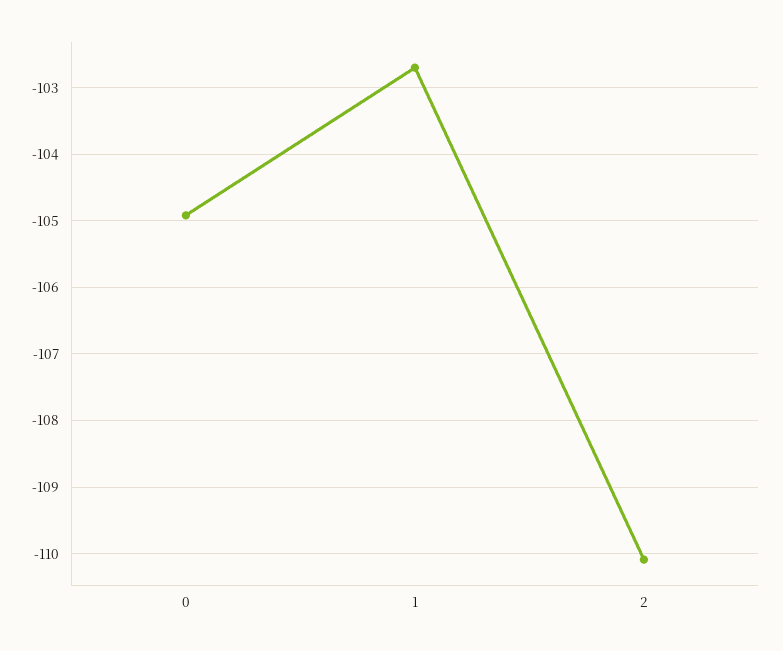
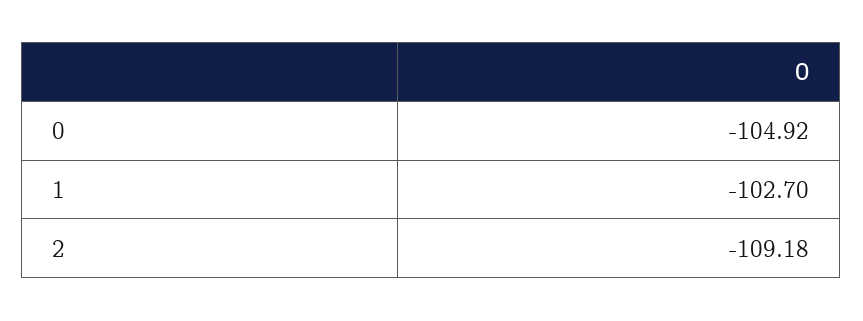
2: -110.1 -> -109.18

